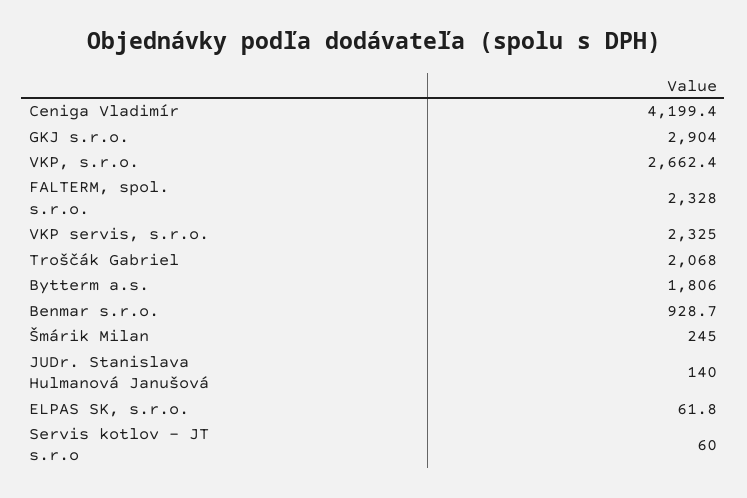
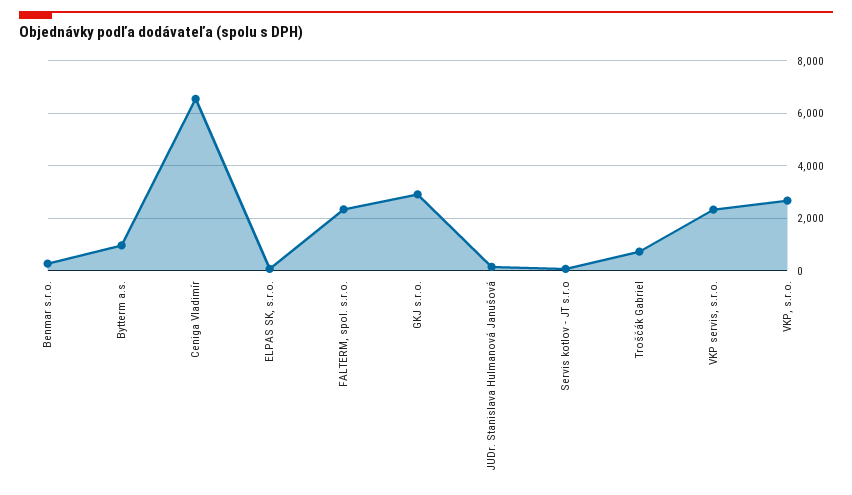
Ceniga Vladimír: 4199.4 -> 6500
Troščák Gabriel: 2068 -> 750
Bytterm a.s.: 1806 -> 1000
Benmar s.r.o.: 928.7 -> 250
Šmárik Milan: 245 -> none

